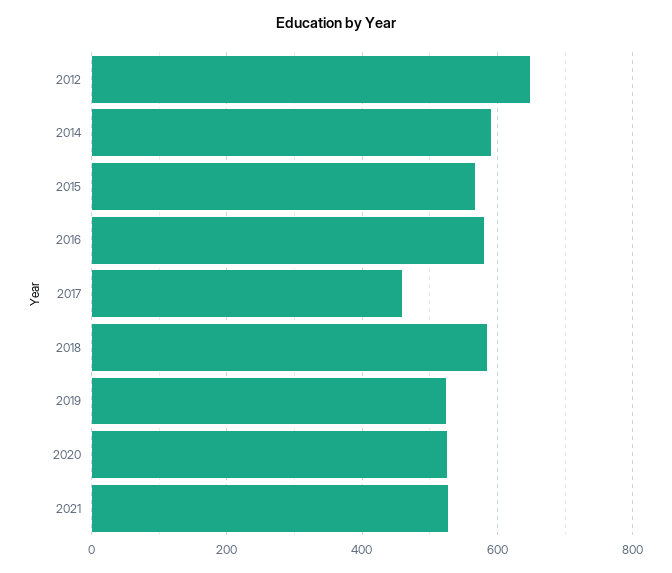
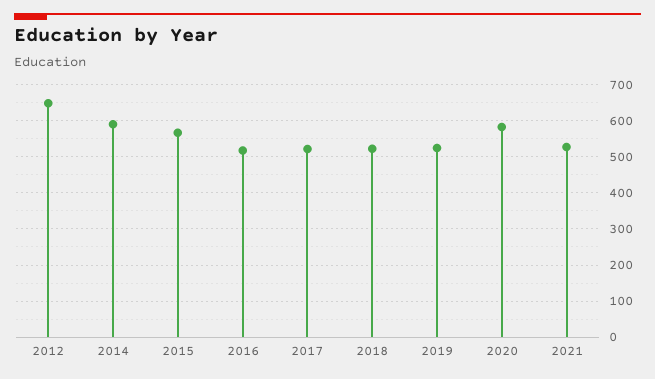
2016: 580 -> 520
2017: 460 -> 520
2018: 580 -> 520
2020: 520 -> 580

